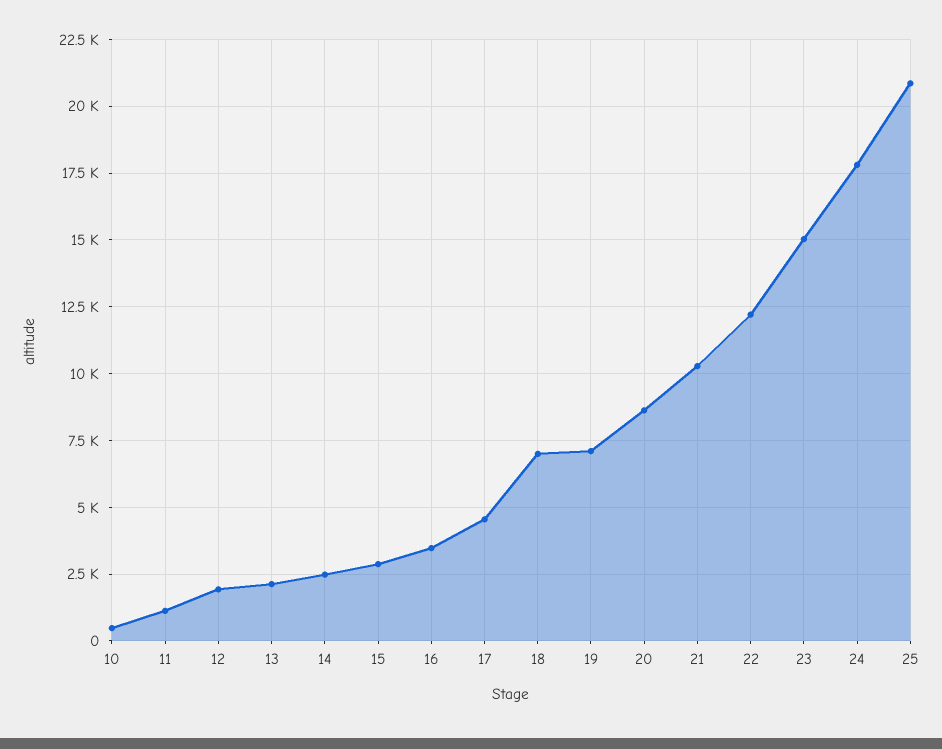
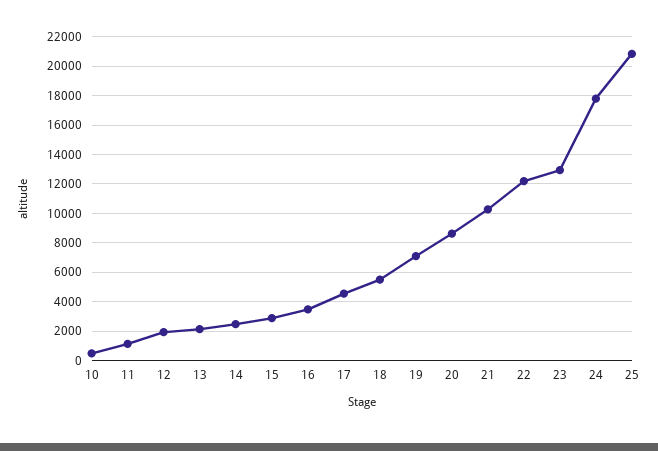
18: 7000 -> 5500
23: 15000 -> 13000

